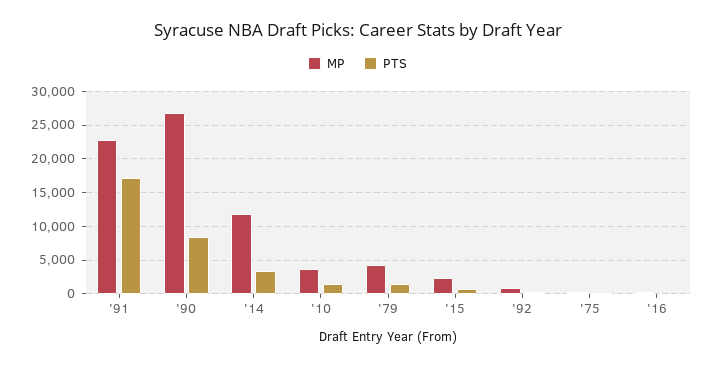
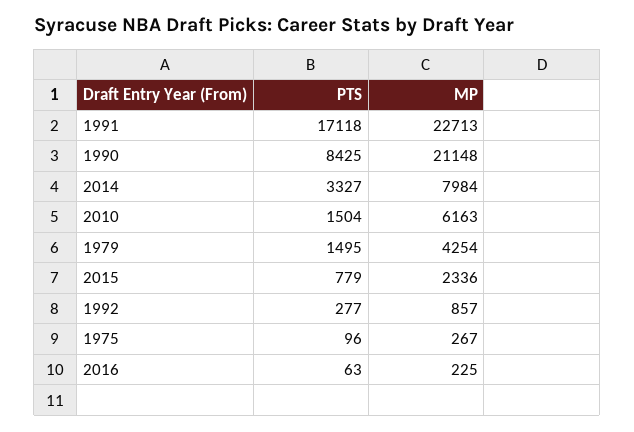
MP, '90: 27000 -> 21148
MP, '14: 12000 -> 7984
MP, '10: 4000 -> 6163

